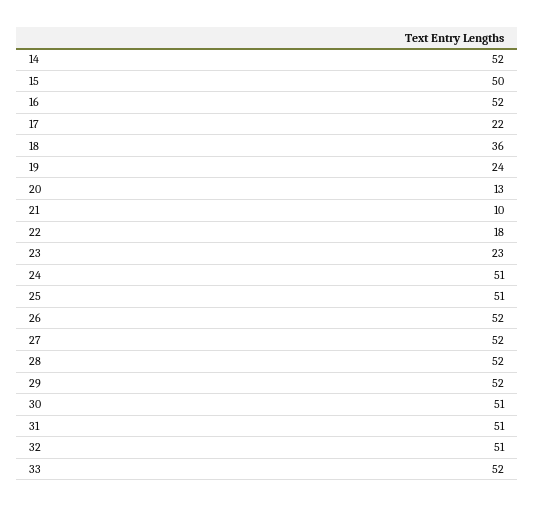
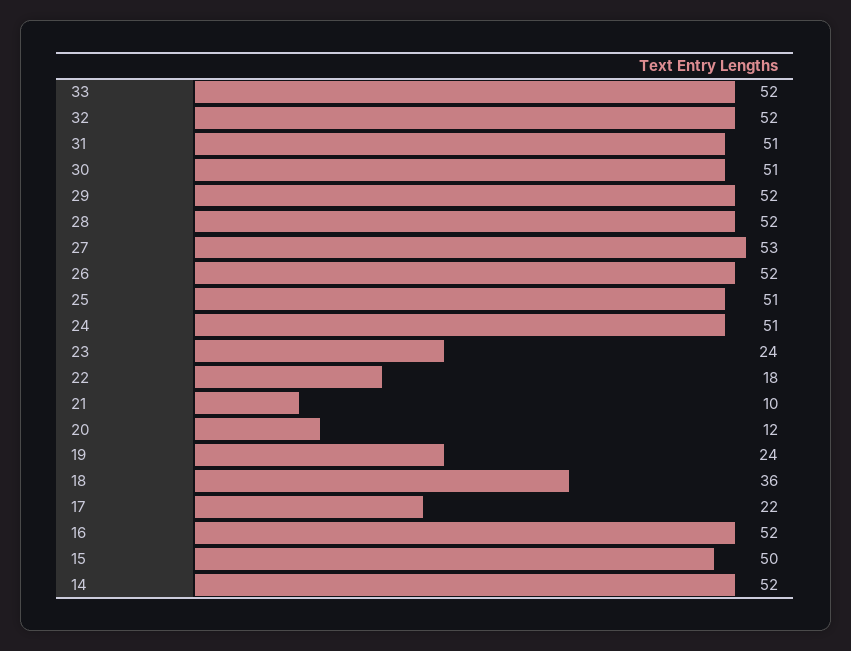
20: 13 -> 12
23: 23 -> 24
27: 52 -> 53
32: 51 -> 52

